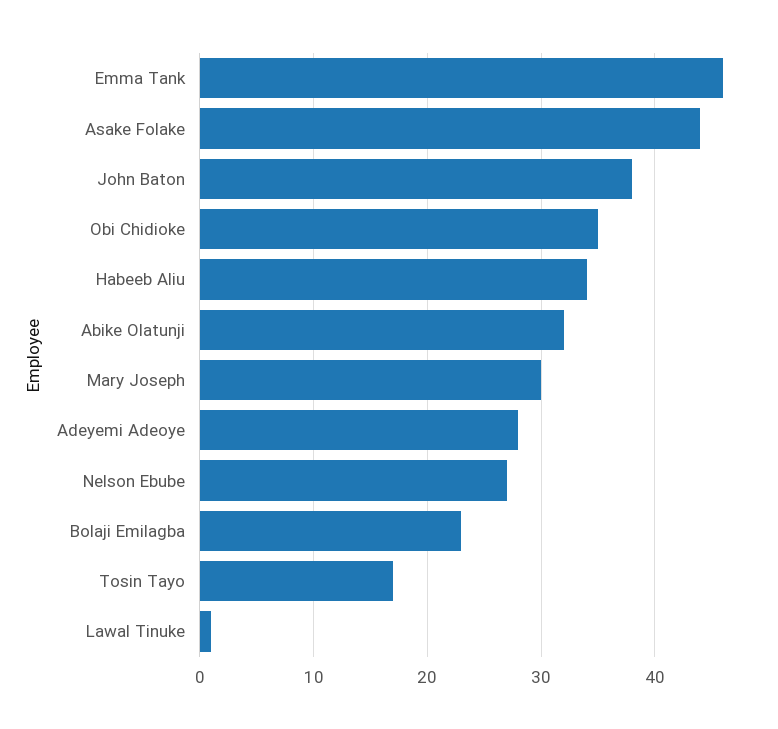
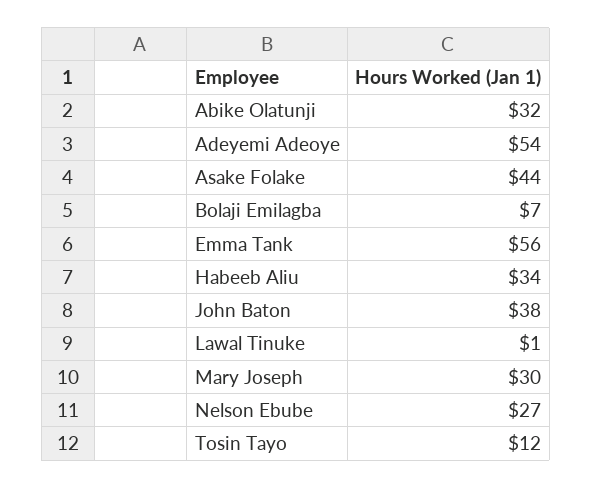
Emma Tank: 46 -> 56
Obi Chidioke: 35 -> none
Adeyemi Adeoye: 28 -> 54
Bolaji Emilagba: 23 -> 7
Tosin Tayo: 17 -> 12

